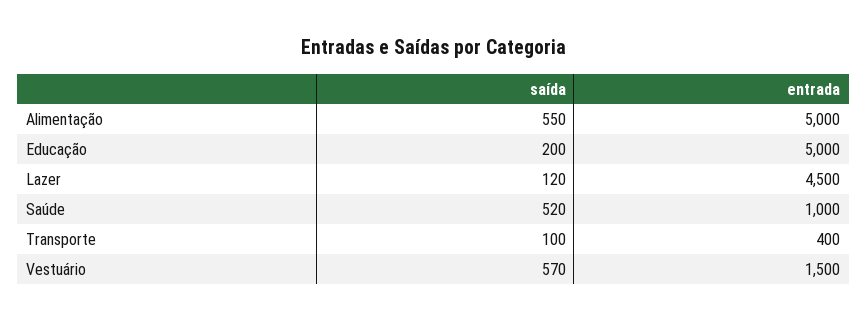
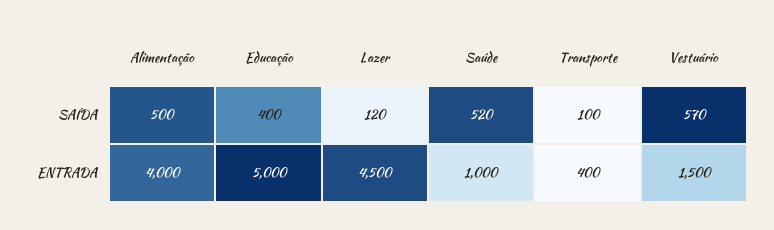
saída, Alimentação: 550 -> 500
entrada, Alimentação: 5000 -> 4000
saída, Educação: 200 -> 400

